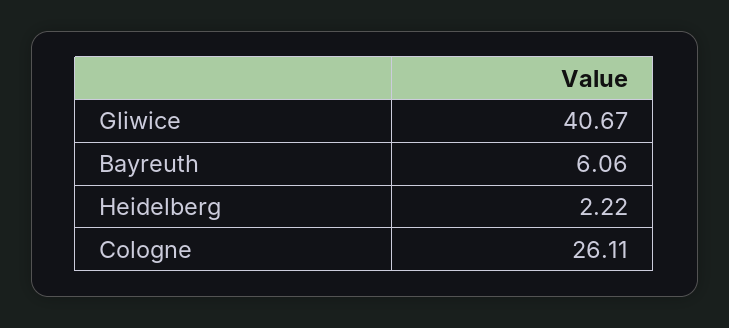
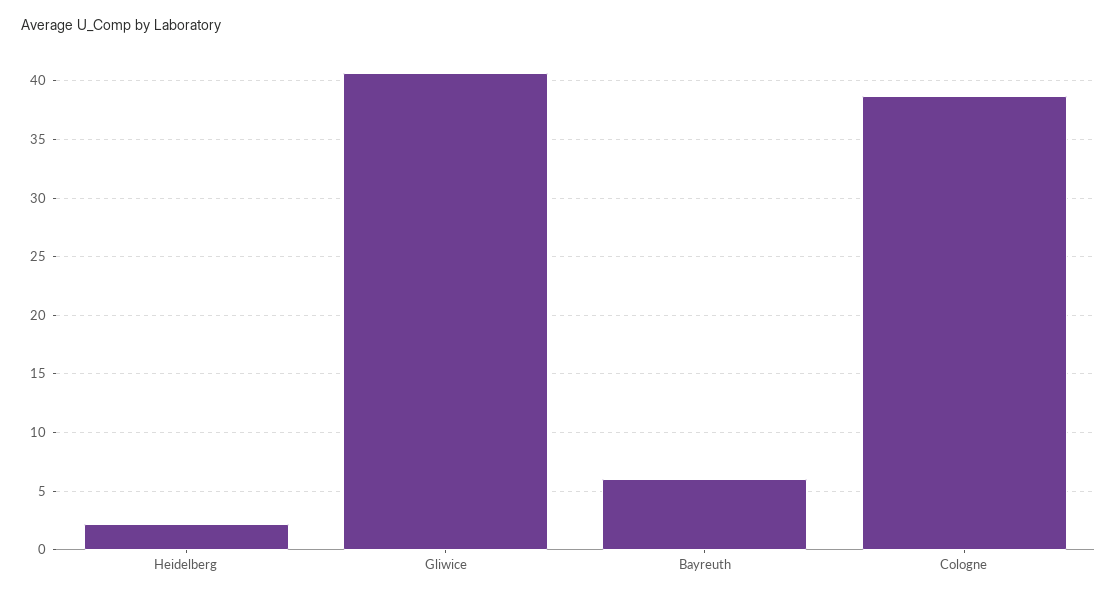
Cologne: 26.11 -> 39

